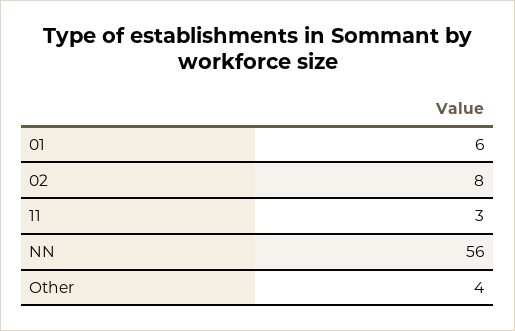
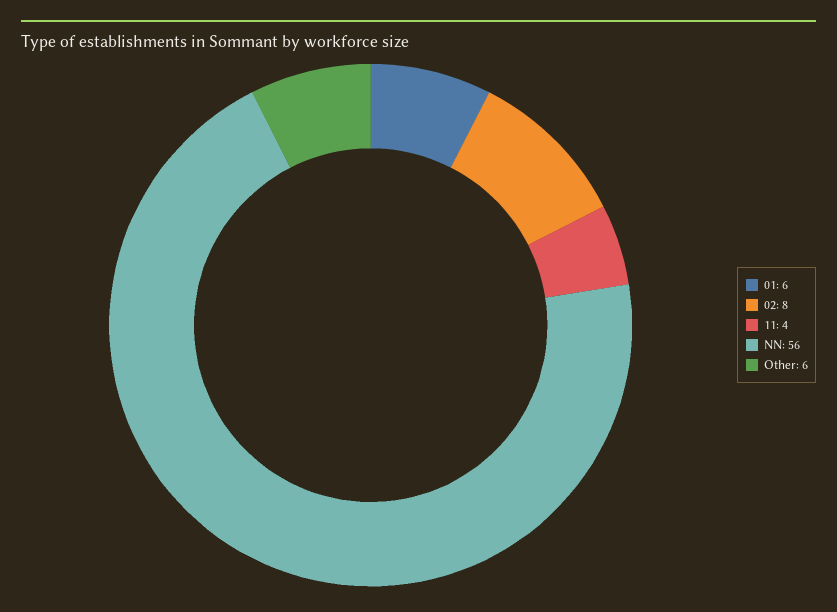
11: 3 -> 4
Other: 4 -> 6

